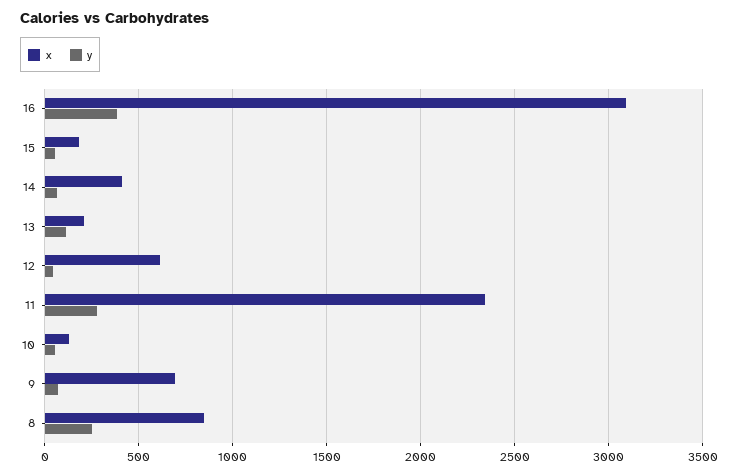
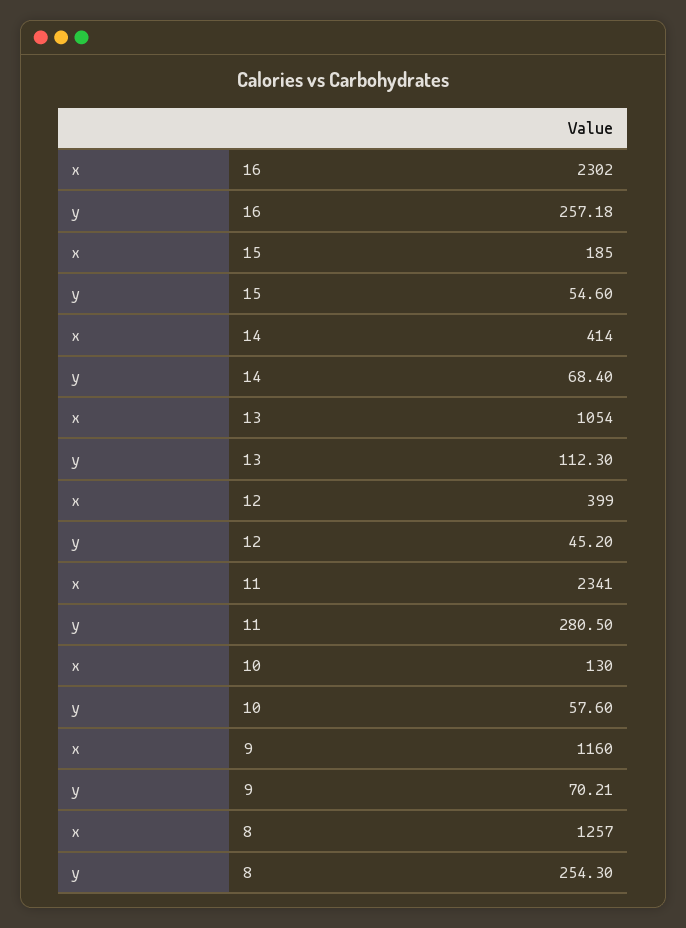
x, 16: 3100 -> 2302
y, 16: 400 -> 257.18
x, 13: 200 -> 1054
x, 12: 600 -> 399
x, 9: 700 -> 1160
x, 8: 850 -> 1257

